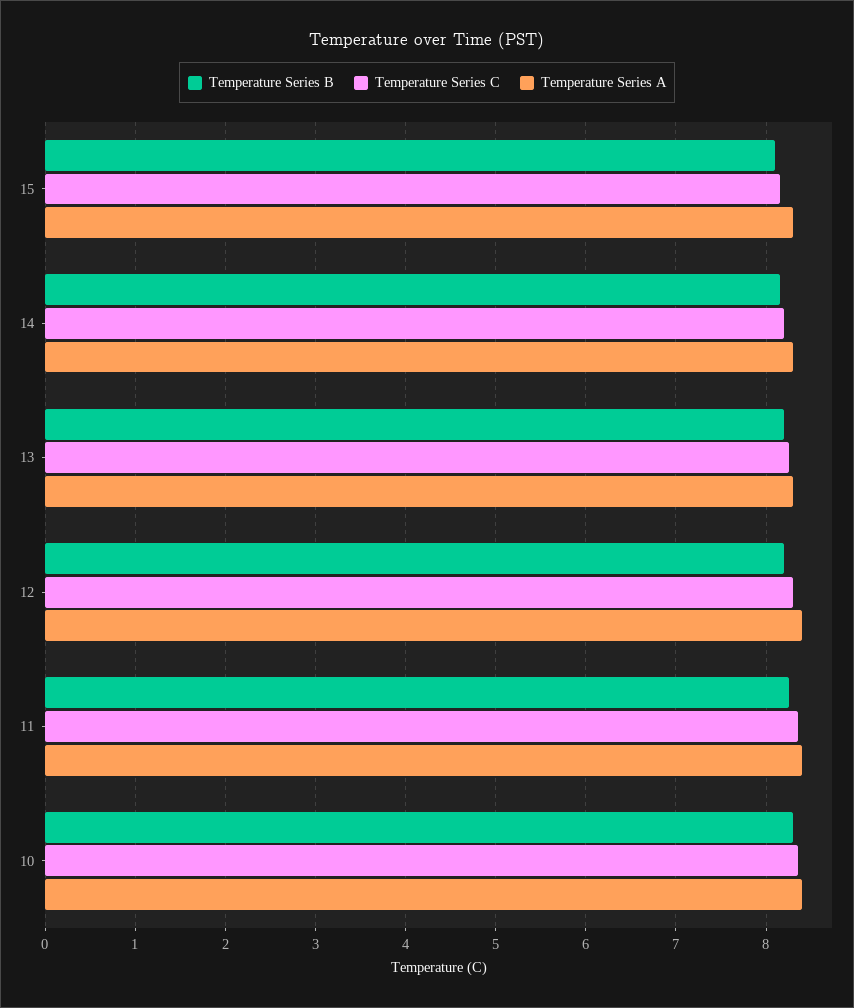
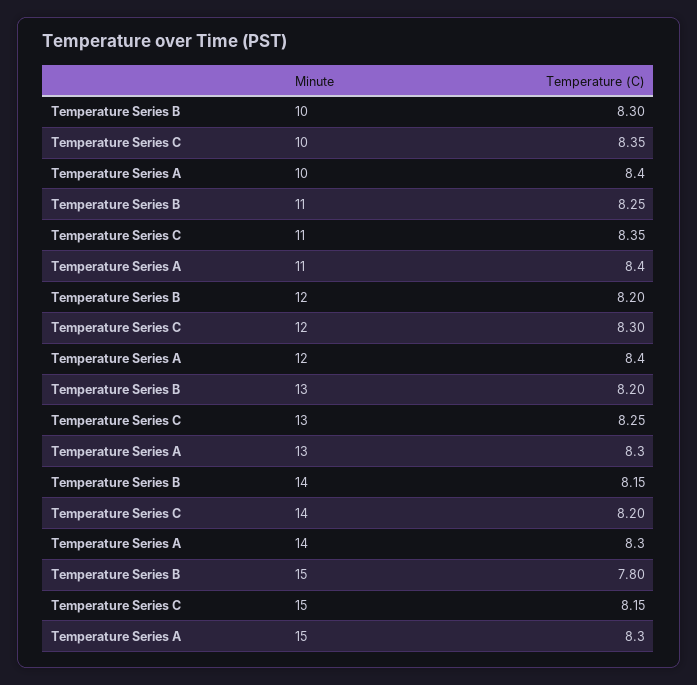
Temperature Series B, 15: 8.1 -> 7.8

